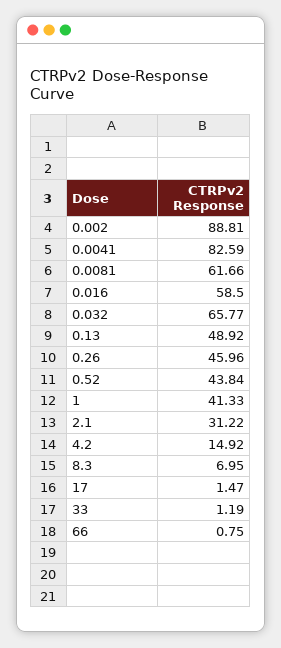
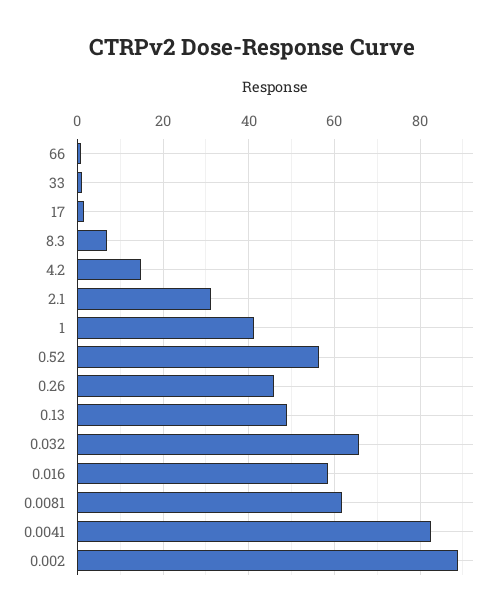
0.52: 43.84 -> 56

